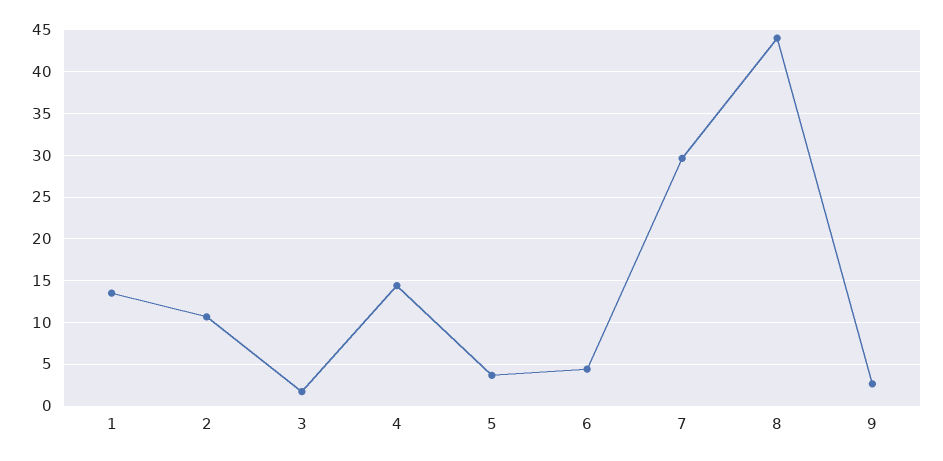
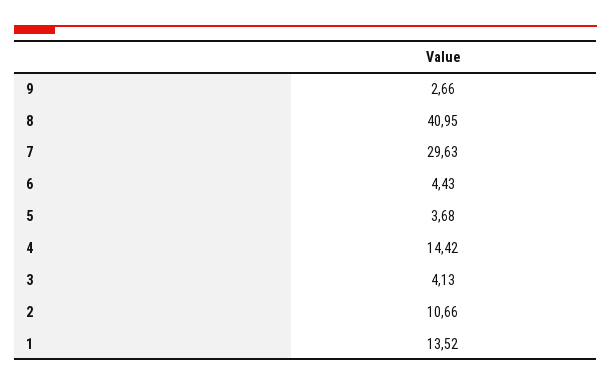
3: 2 -> 4.13
8: 44 -> 40.95

